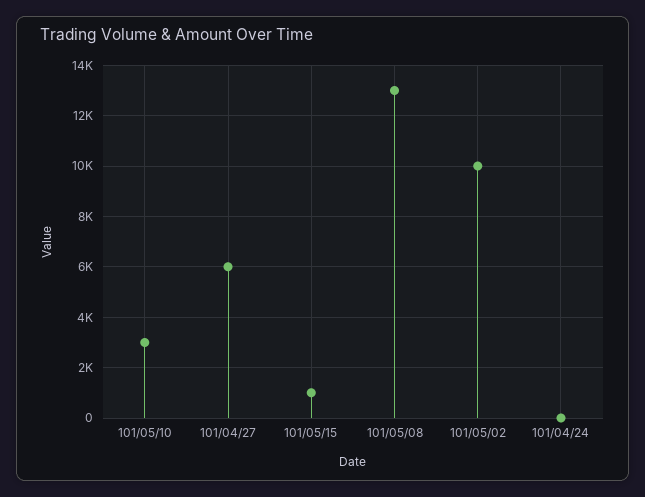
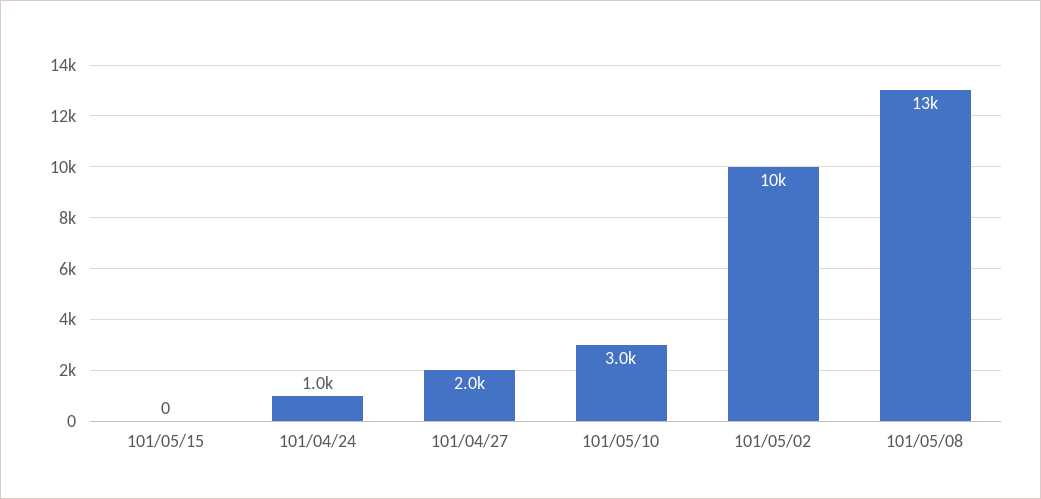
101/04/27: 6000 -> 2000
101/05/15: 1000 -> 0
101/04/24: 0 -> 1000

